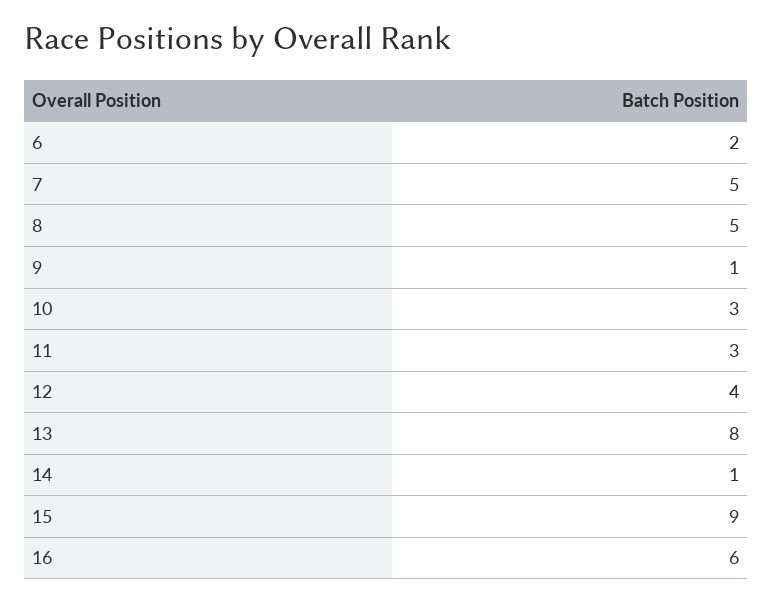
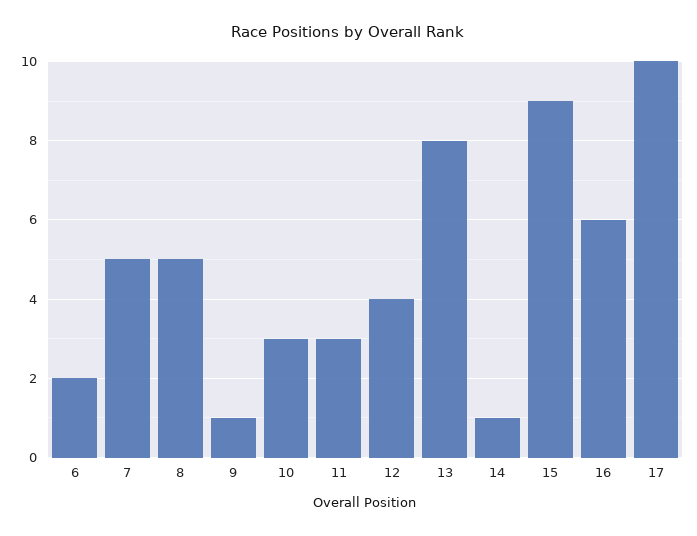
17: none -> 10

